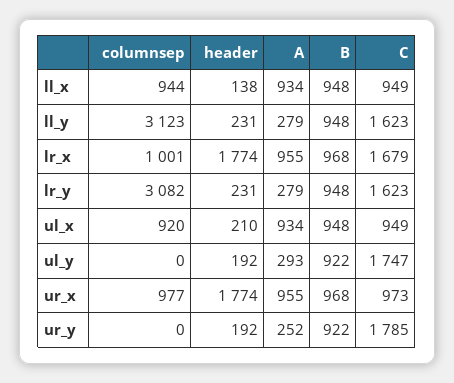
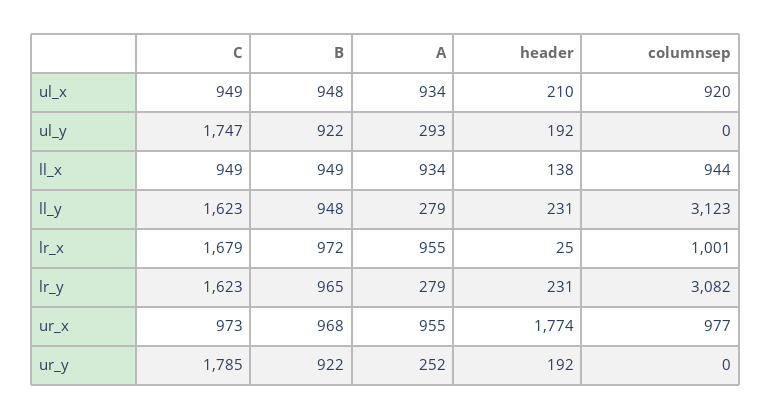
B, ll_x: 948 -> 949
header, lr_x: 1774 -> 25
B, lr_x: 968 -> 972
B, lr_y: 948 -> 965

